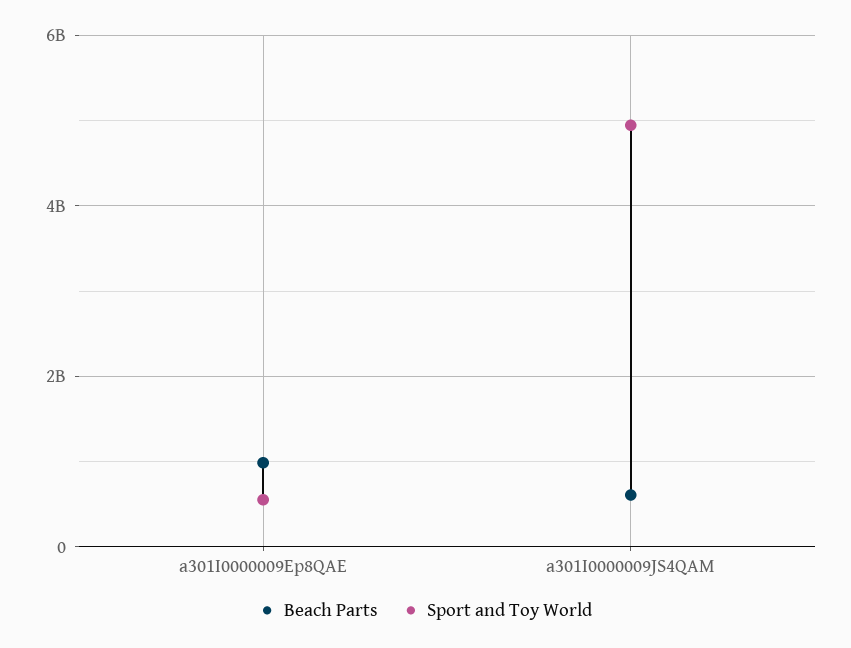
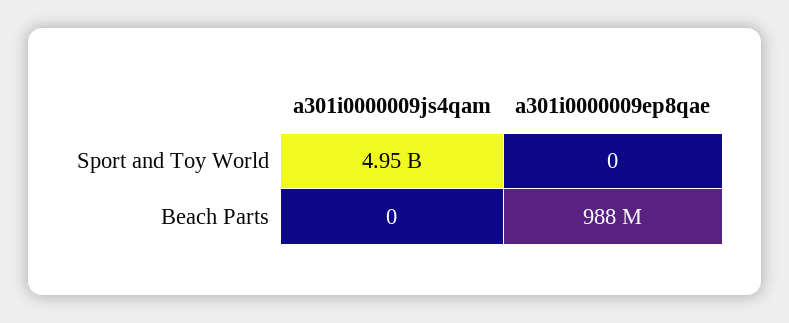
Sport and Toy World, a301I0000009Ep8QAE: 600000000 -> 0
Beach Parts, a301I0000009JS4QAM: 600000000 -> 0

